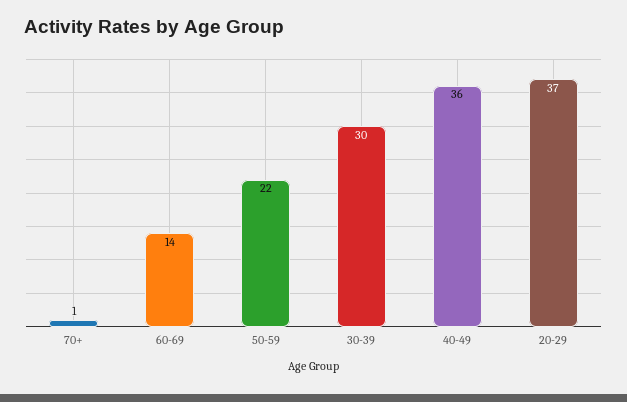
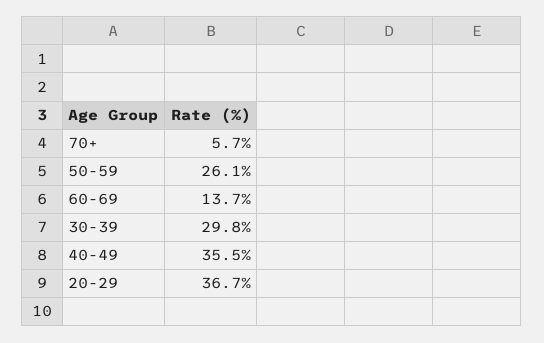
70+: 1 -> 5.7
50-59: 22 -> 26.1

